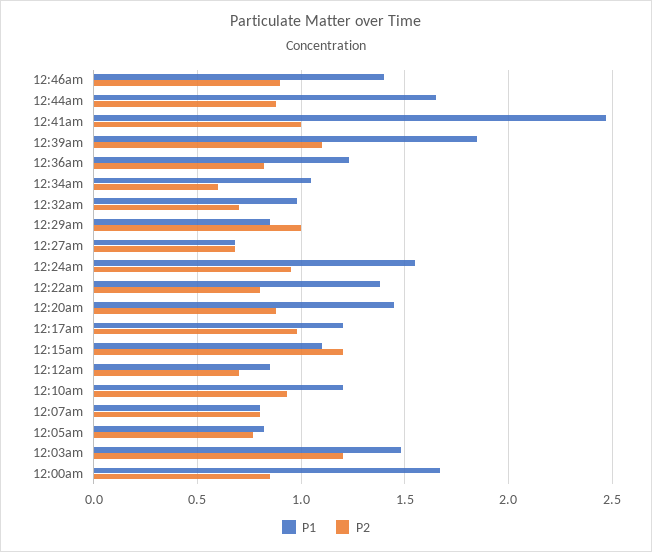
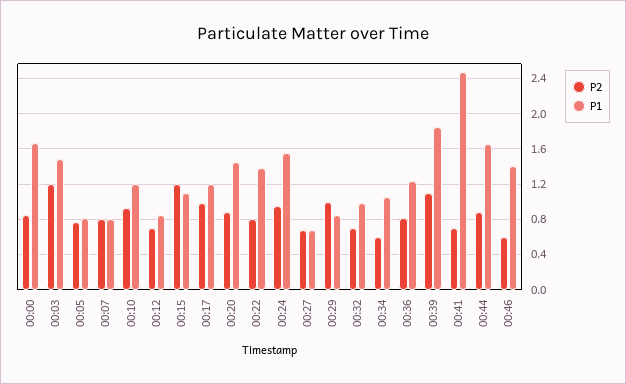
P2, 12:46am: 0.9 -> 0.6
P2, 12:41am: 1 -> 0.7

